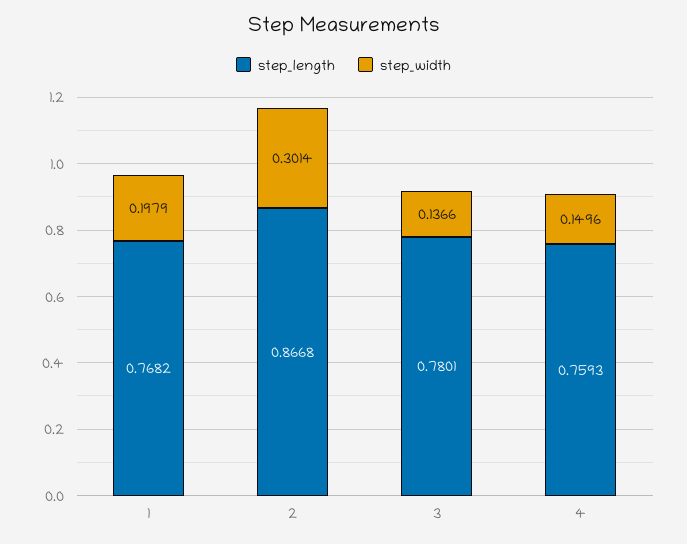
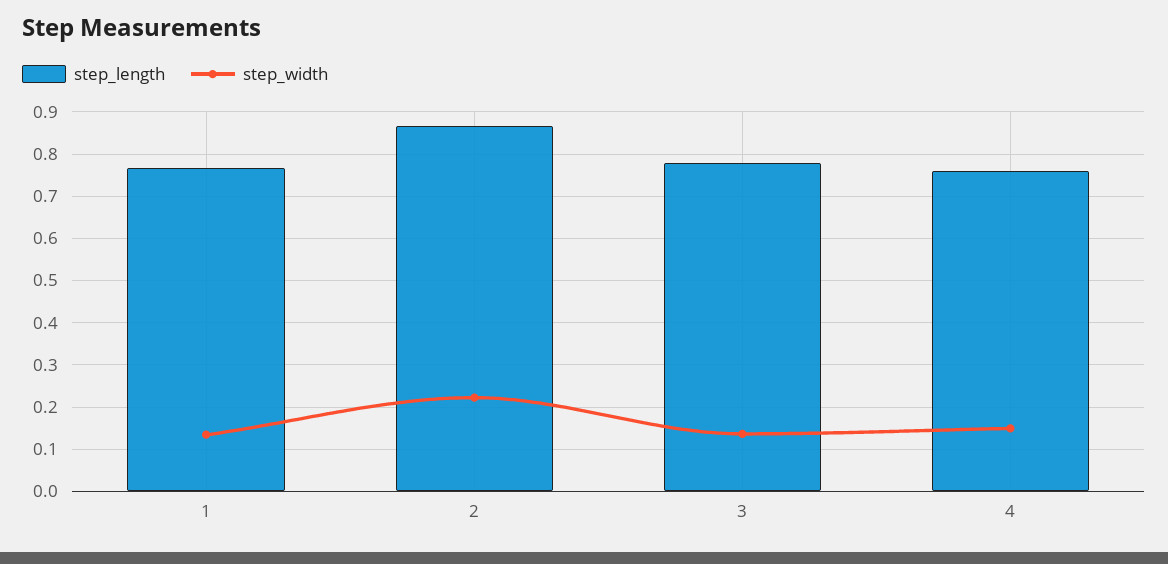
step_width, 1: 0.1979 -> 0.14
step_width, 2: 0.3014 -> 0.22

